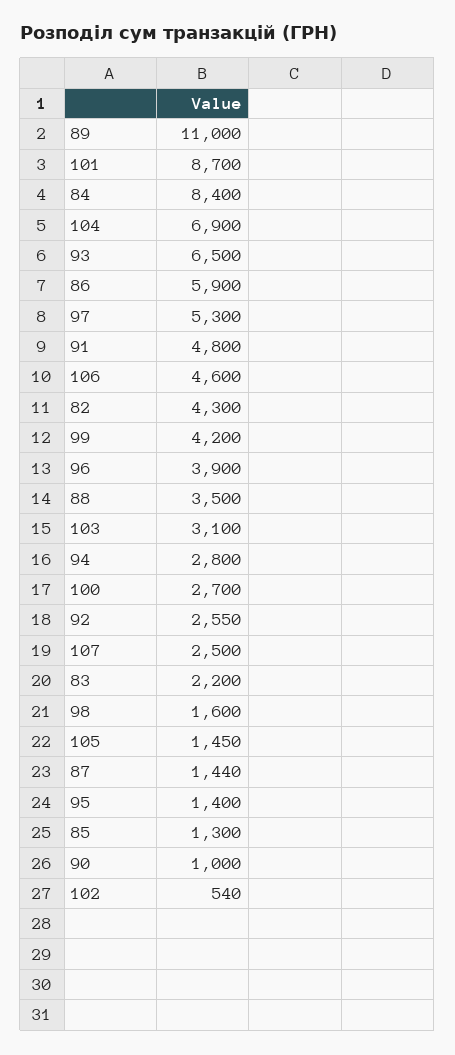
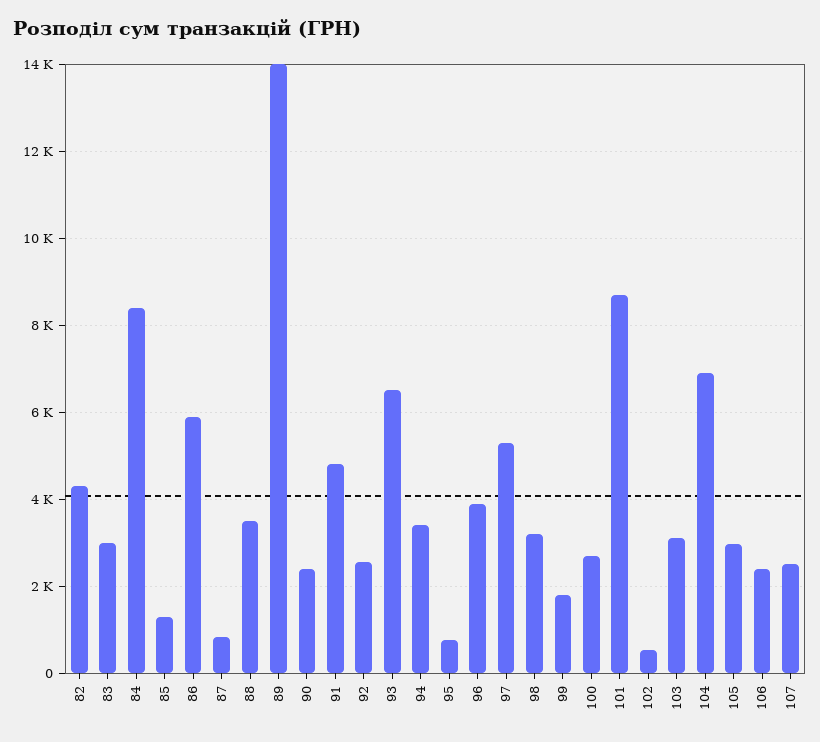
89: 11000 -> 14000
106: 4600 -> 2400
99: 4200 -> 1800
94: 2800 -> 3400
83: 2200 -> 3000
98: 1600 -> 3200
105: 1450 -> 3000
87: 1440 -> 800
95: 1400 -> 800
90: 1000 -> 2400

